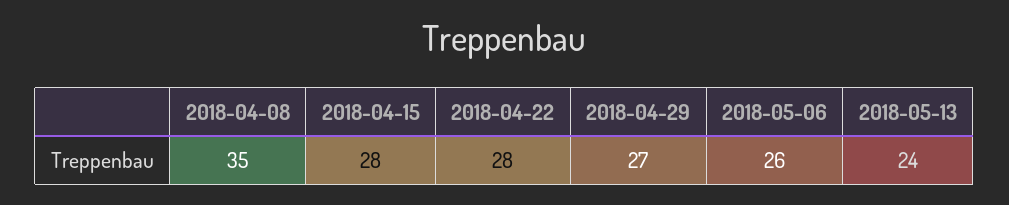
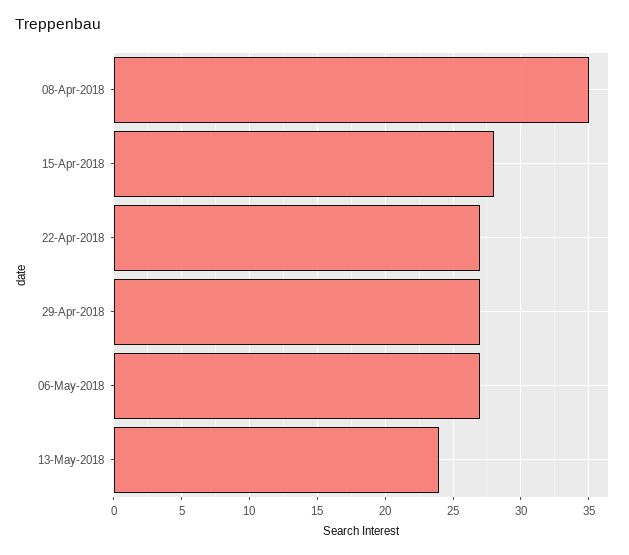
2018-04-22: 28 -> 27
2018-05-06: 26 -> 27

